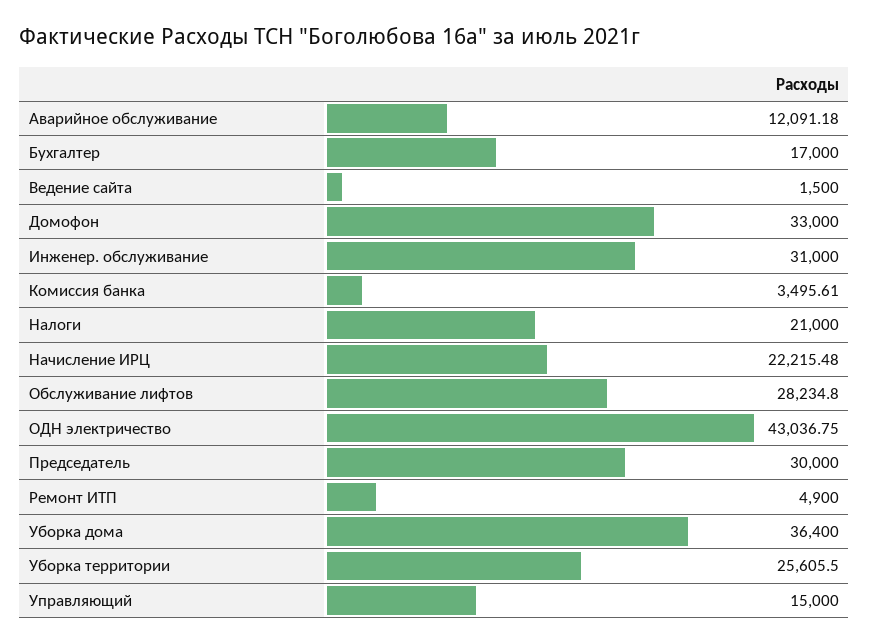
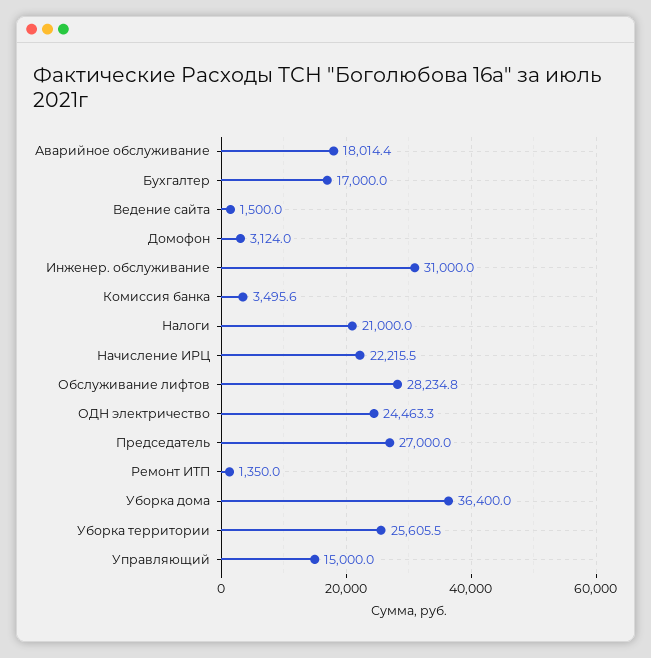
Аварийное обслуживание: 12091.18 -> 18014.4
Домофон: 33000 -> 3124
ОДН электричество: 43036.75 -> 24463.3
Председатель: 30000 -> 27000
Ремонт ИТП: 4900 -> 1350

